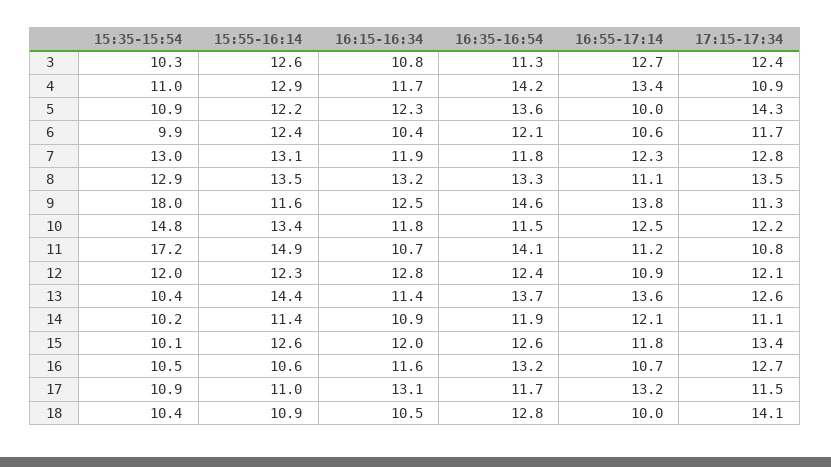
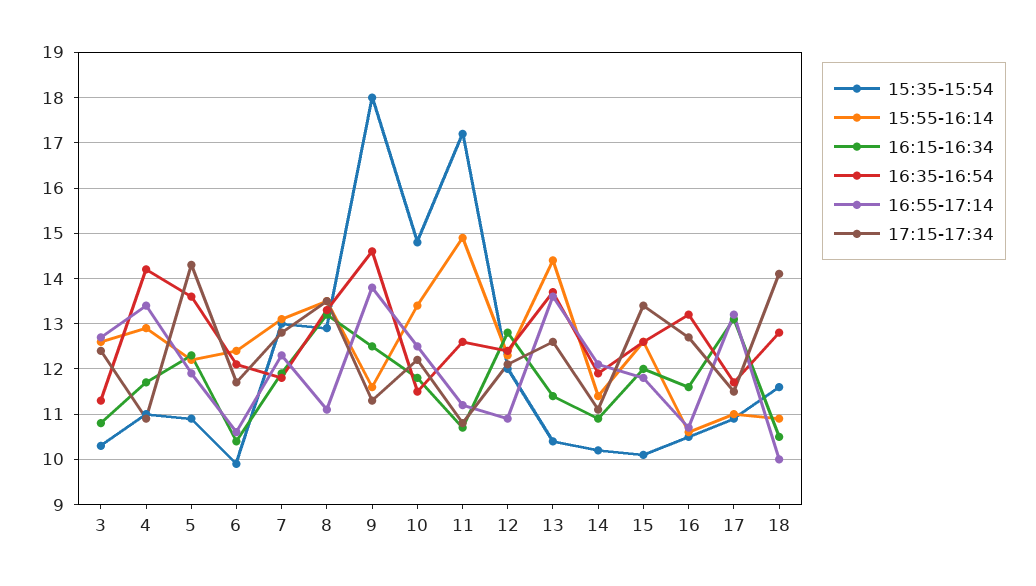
16:55-17:14, 5: 10 -> 12
16:35-16:54, 11: 14.1 -> 12.5
15:35-15:54, 18: 10.4 -> 11.5

